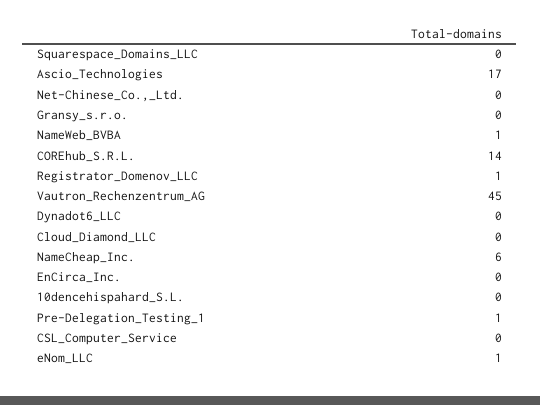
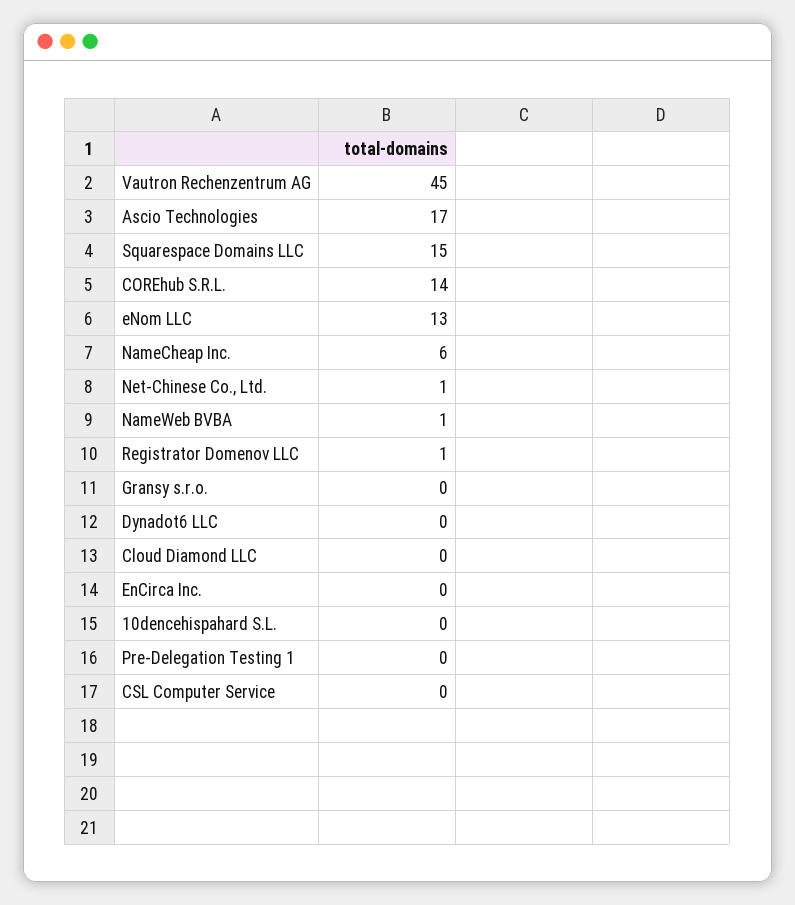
Squarespace_Domains_LLC: 0 -> 15
Net-Chinese_Co.,_Ltd.: 0 -> 1
Pre-Delegation_Testing_1: 1 -> 0
eNom_LLC: 1 -> 13

